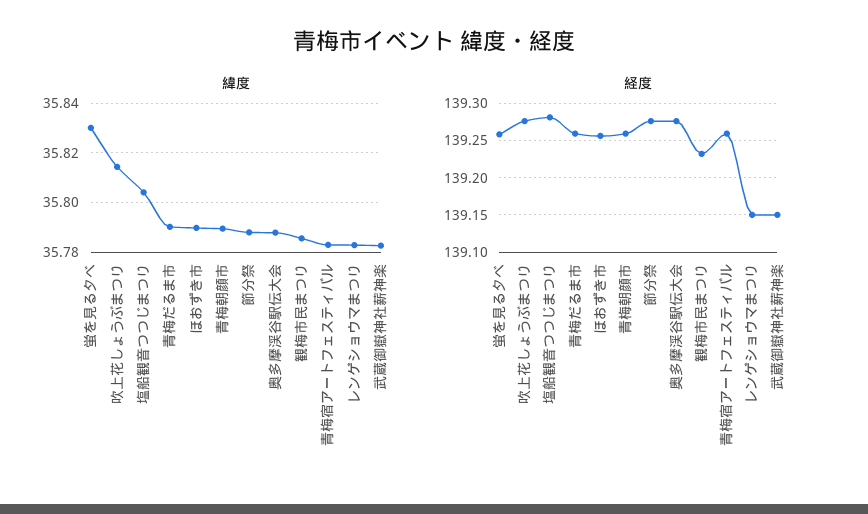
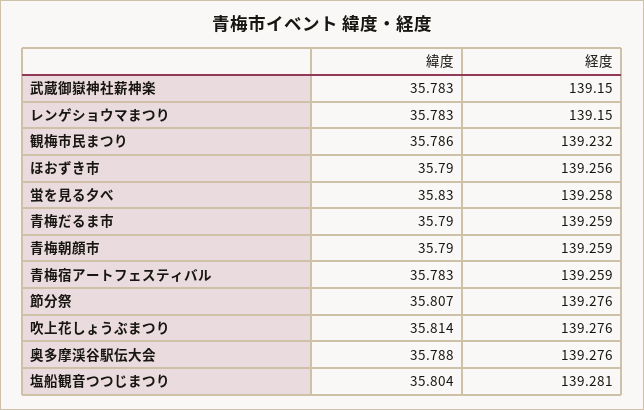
緯度, 節分祭: 35.7875 -> 35.807

